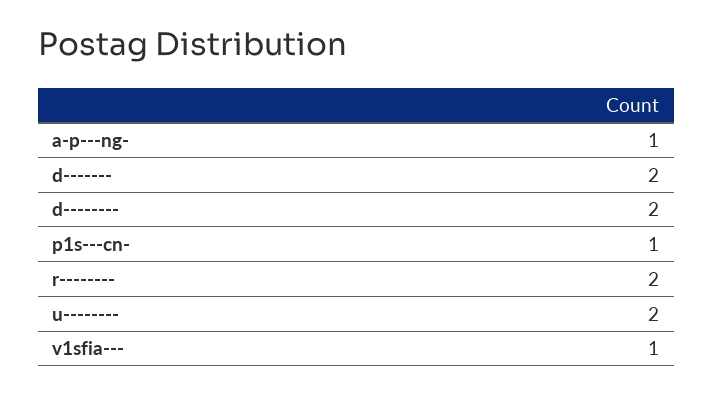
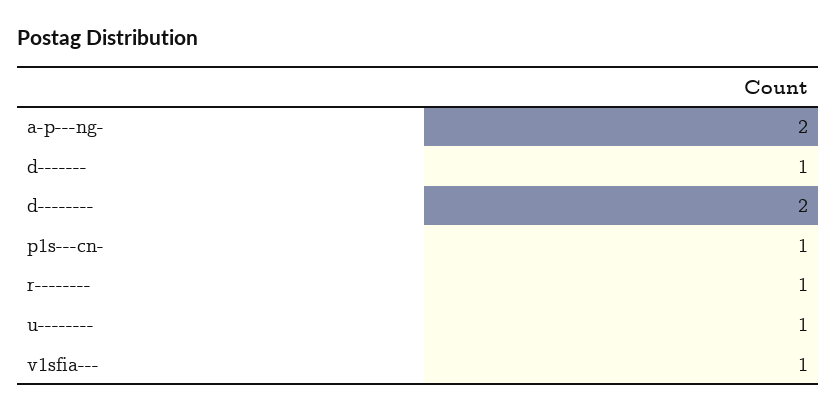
a-p---ng-: 1 -> 2
d-------: 2 -> 1
r--------: 2 -> 1
u--------: 2 -> 1

